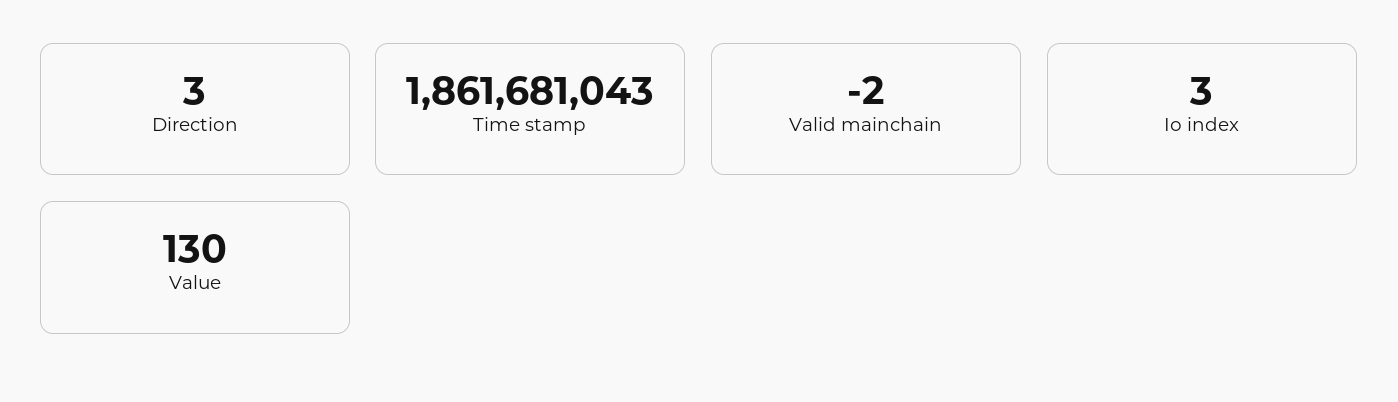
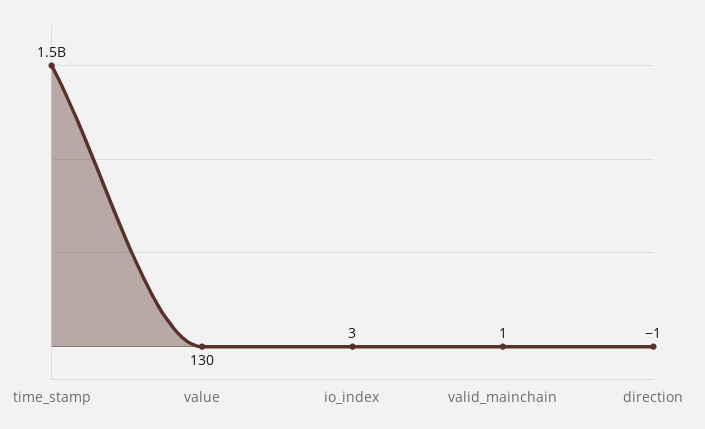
Direction: 3 -> -1
Time stamp: 1861681043 -> 1500000000
Valid mainchain: -2 -> 1

